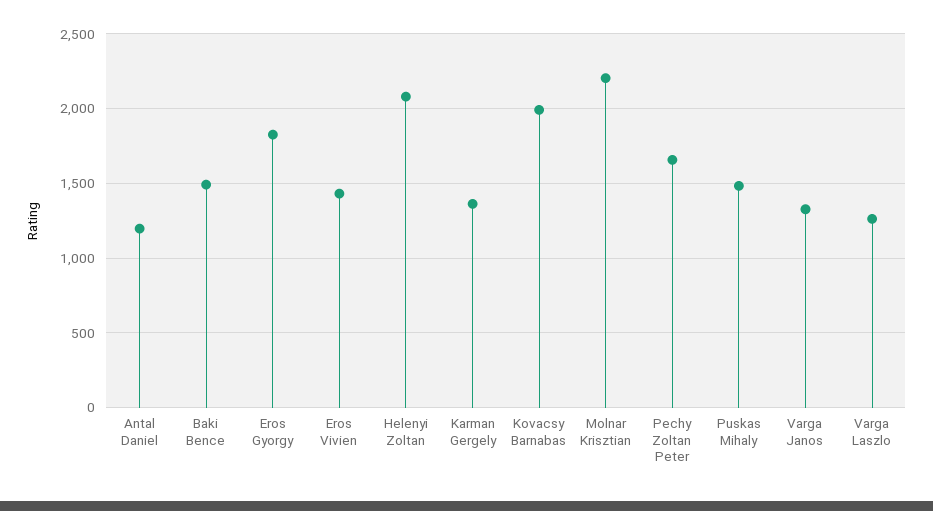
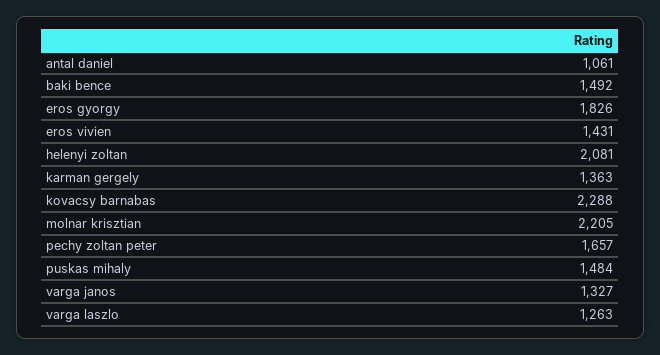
Antal Daniel: 1200 -> 1061
Kovacsy Barnabas: 2000 -> 2288

